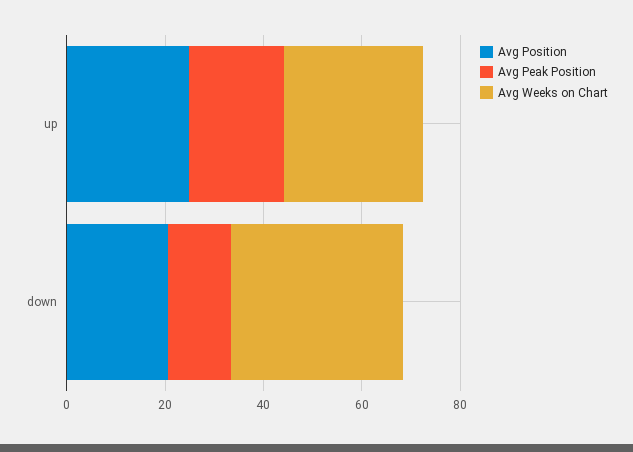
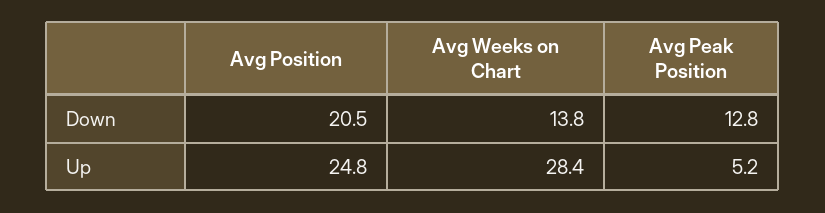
Avg Peak Position, up: 20 -> 5.2
Avg Weeks on Chart, down: 35 -> 13.8

